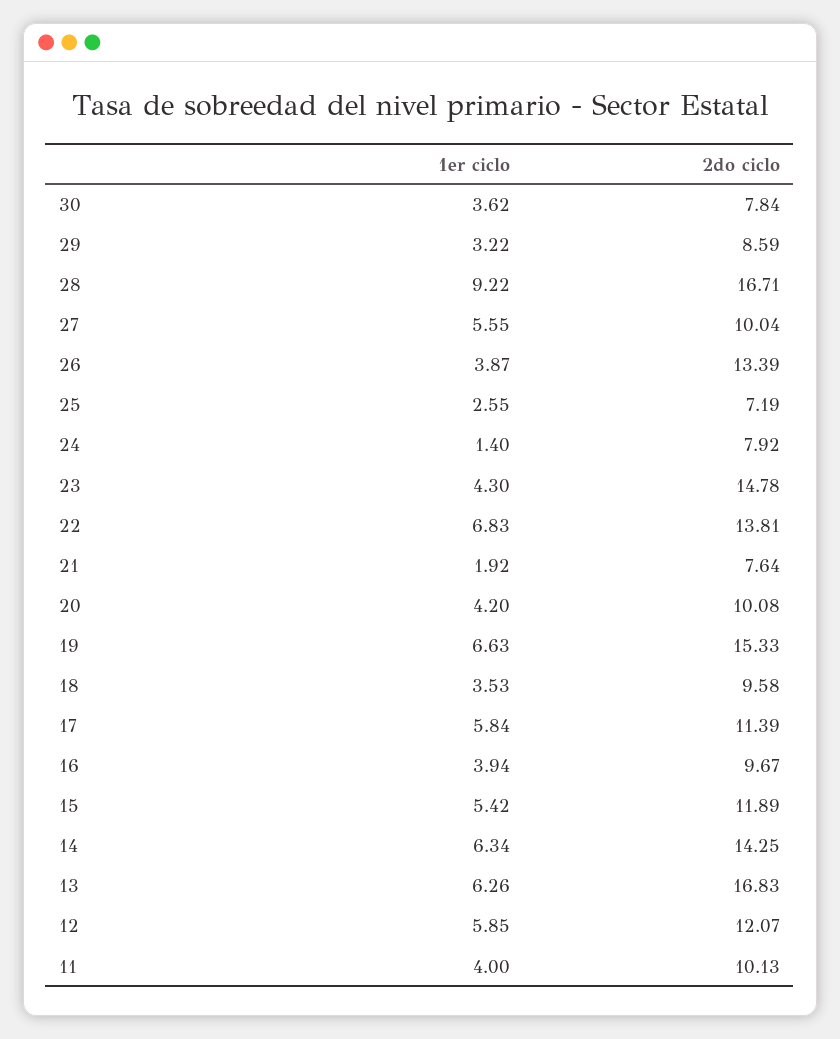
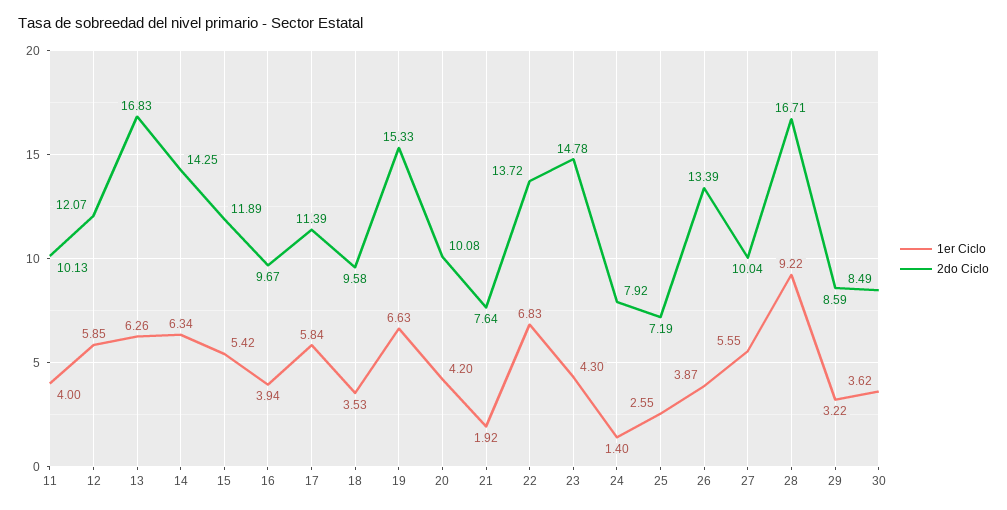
2do ciclo, 30: 7.84 -> 8.49
2do ciclo, 22: 13.81 -> 13.72

